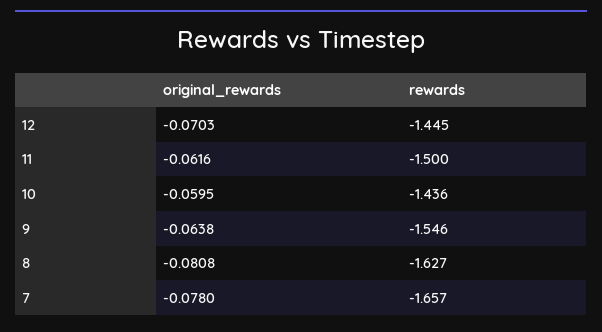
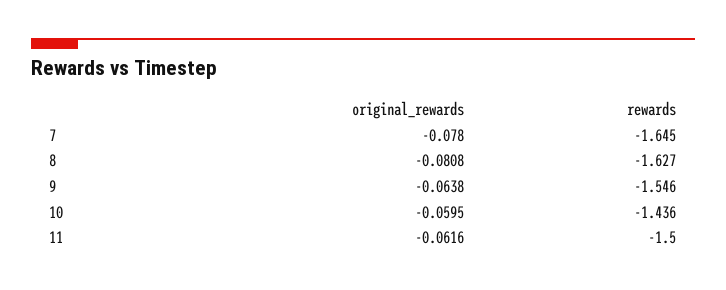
original_rewards, 12: -0.0703 -> none
rewards, 12: -1.445 -> none
rewards, 7: -1.657 -> -1.645

